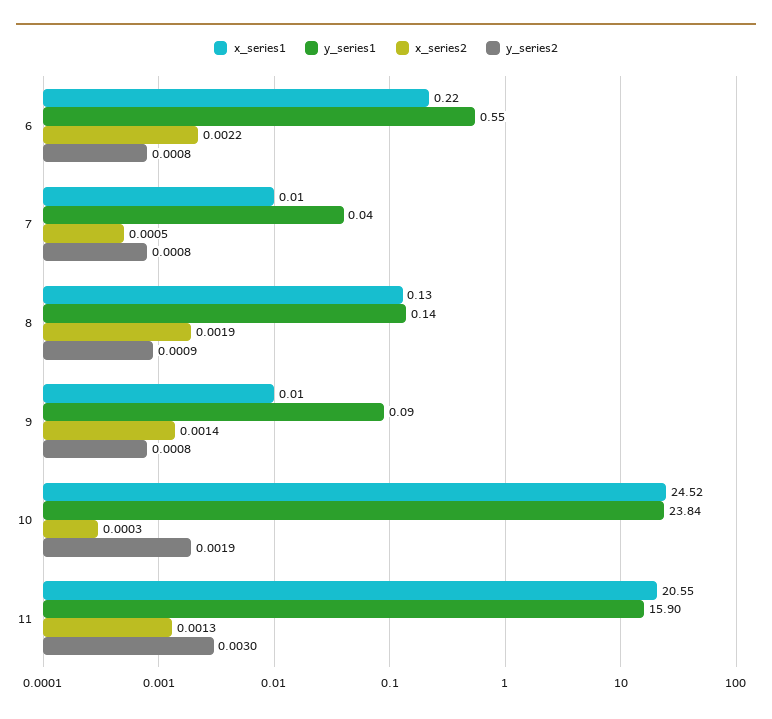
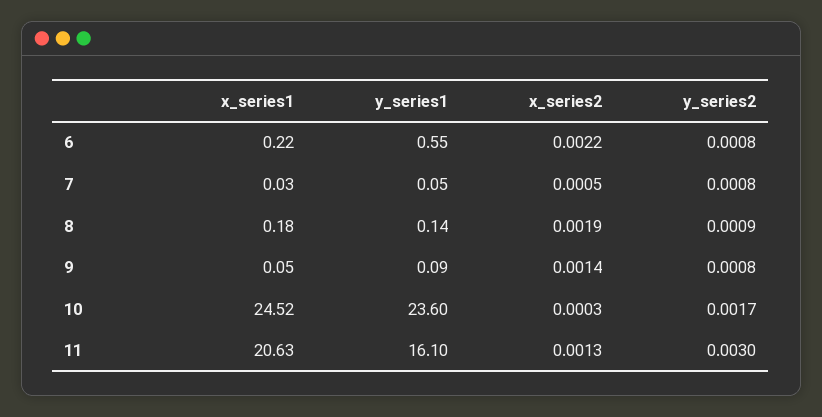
x_series1, 7: 0.01 -> 0.03
y_series1, 7: 0.04 -> 0.05
x_series1, 8: 0.13 -> 0.18
x_series1, 9: 0.01 -> 0.05
y_series1, 10: 23.84 -> 23.6
y_series2, 10: 0.0019 -> 0.0017
x_series1, 11: 20.55 -> 20.63
y_series1, 11: 15.9 -> 16.1

